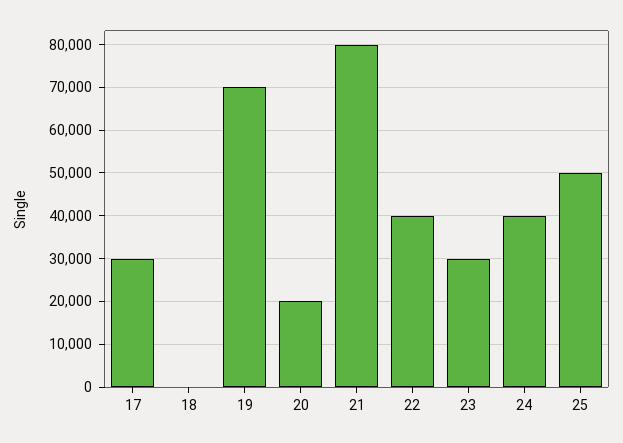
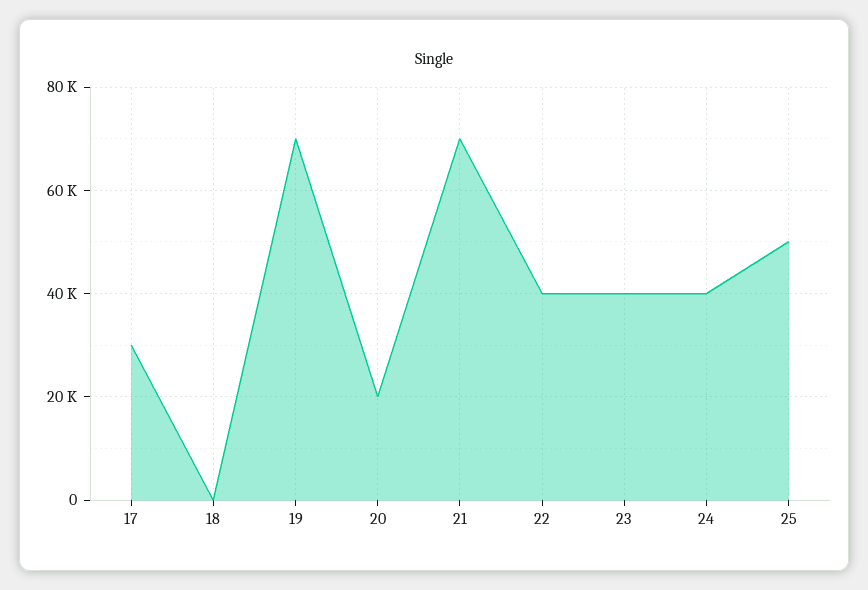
21: 80000 -> 70000
23: 30000 -> 40000

